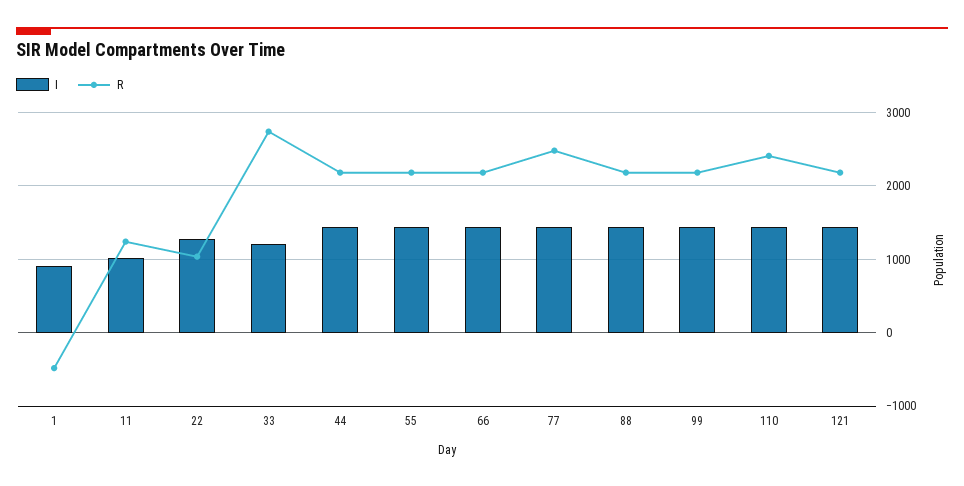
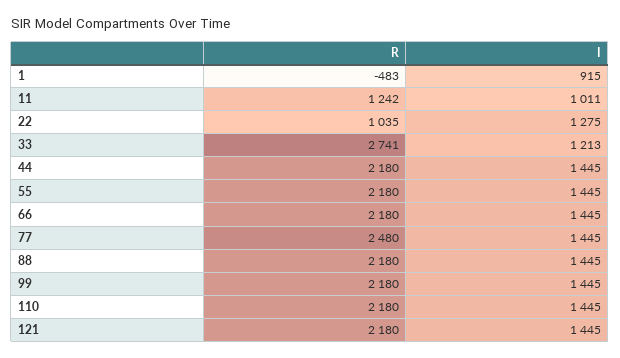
R, 110: 2400 -> 2180

